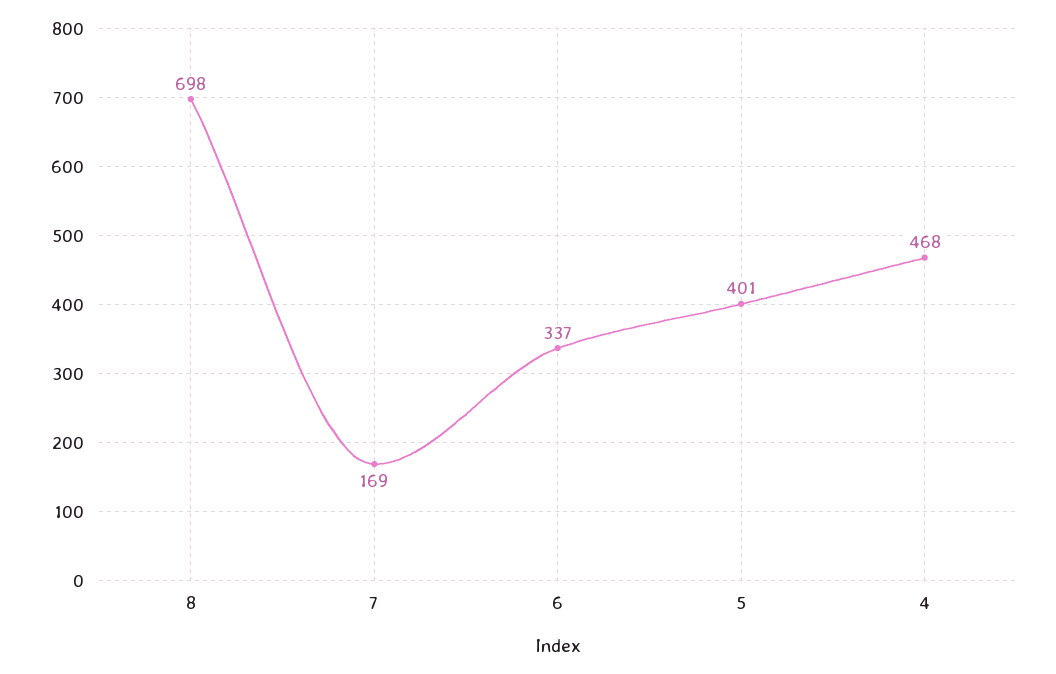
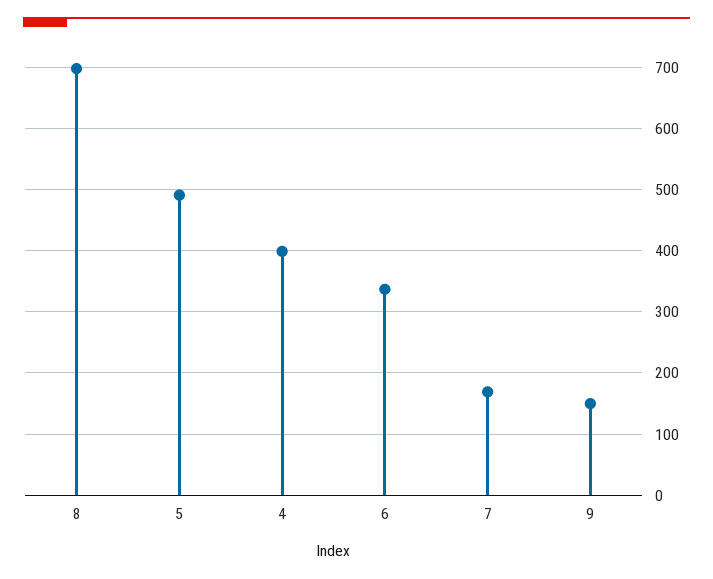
5: 401 -> 490
4: 468 -> 400
9: none -> 150

